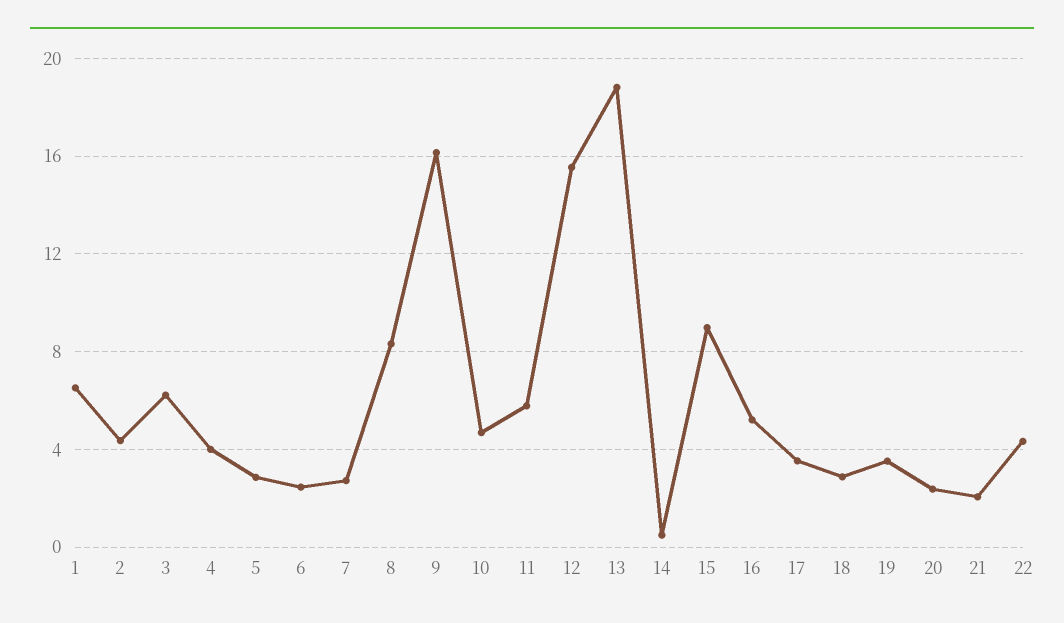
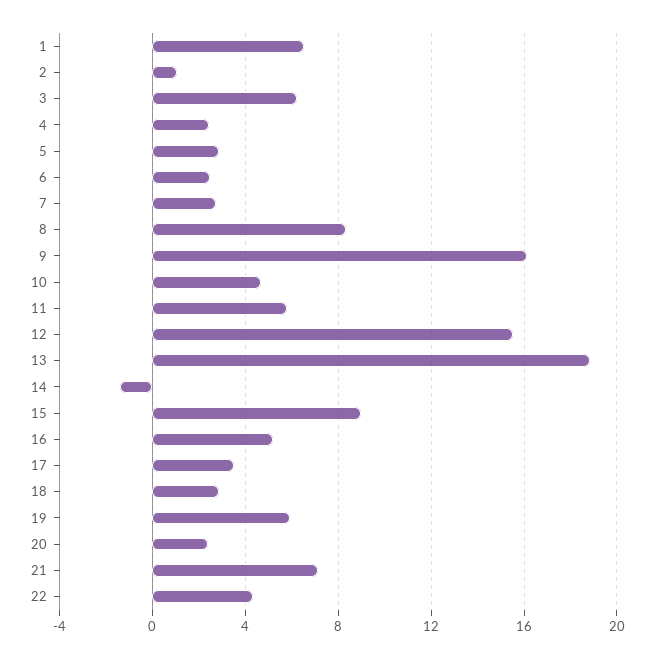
2: 4.5 -> 1
4: 4 -> 2.5
14: 0.5 -> -1.5
19: 3.5 -> 6
21: 2 -> 7

